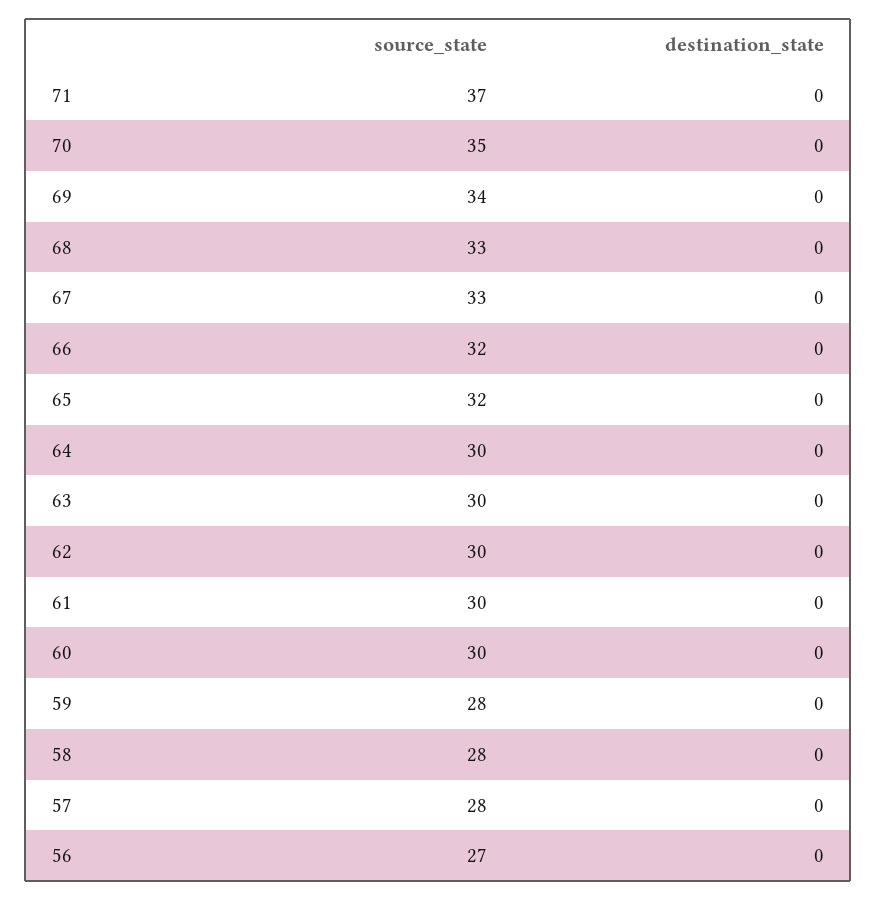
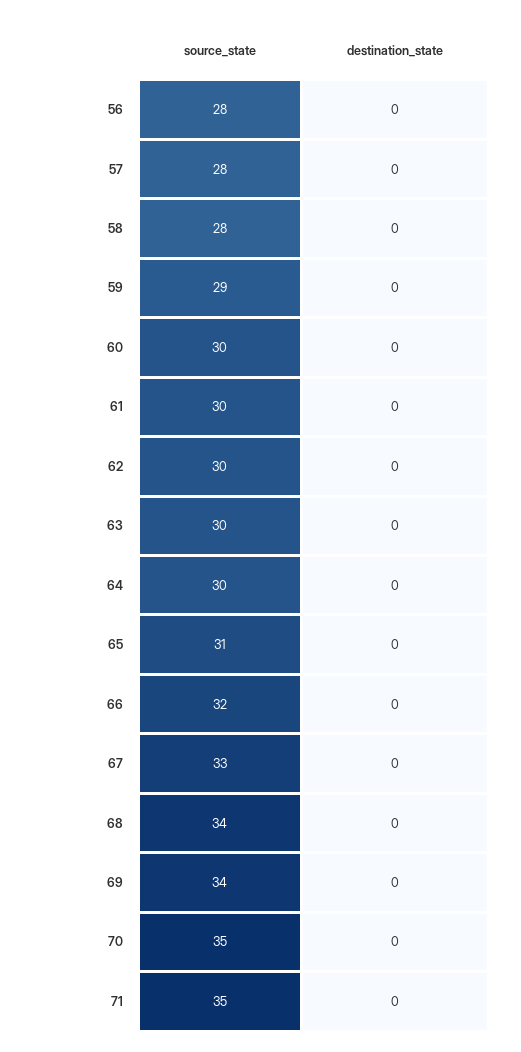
source_state, 71: 37 -> 35
source_state, 68: 33 -> 34
source_state, 65: 32 -> 31
source_state, 59: 28 -> 29
source_state, 56: 27 -> 28

